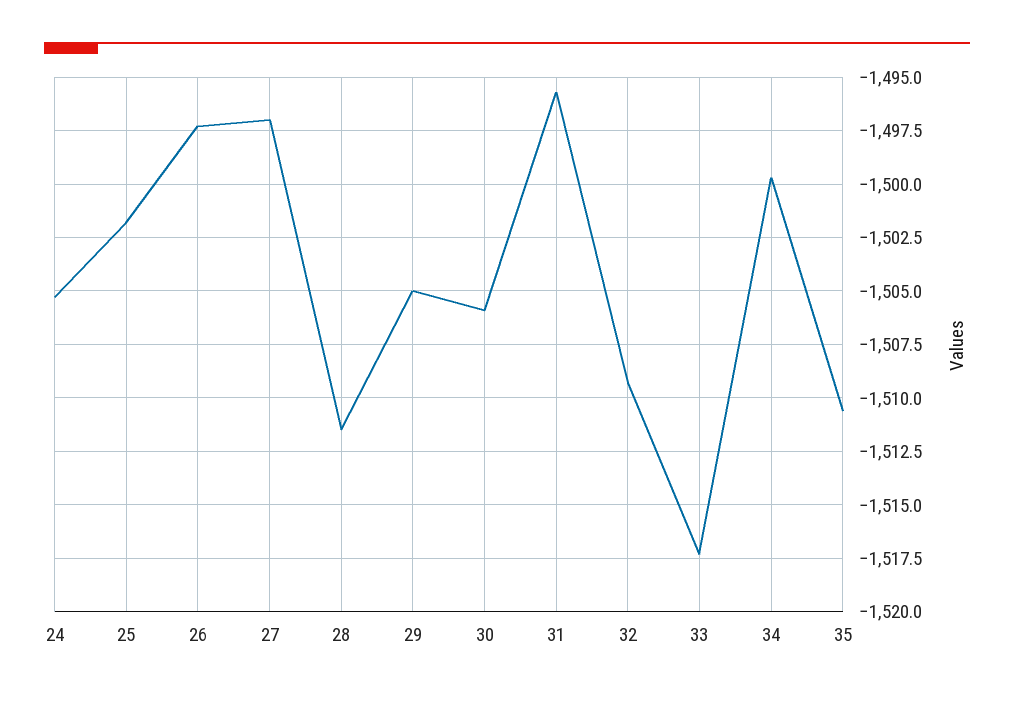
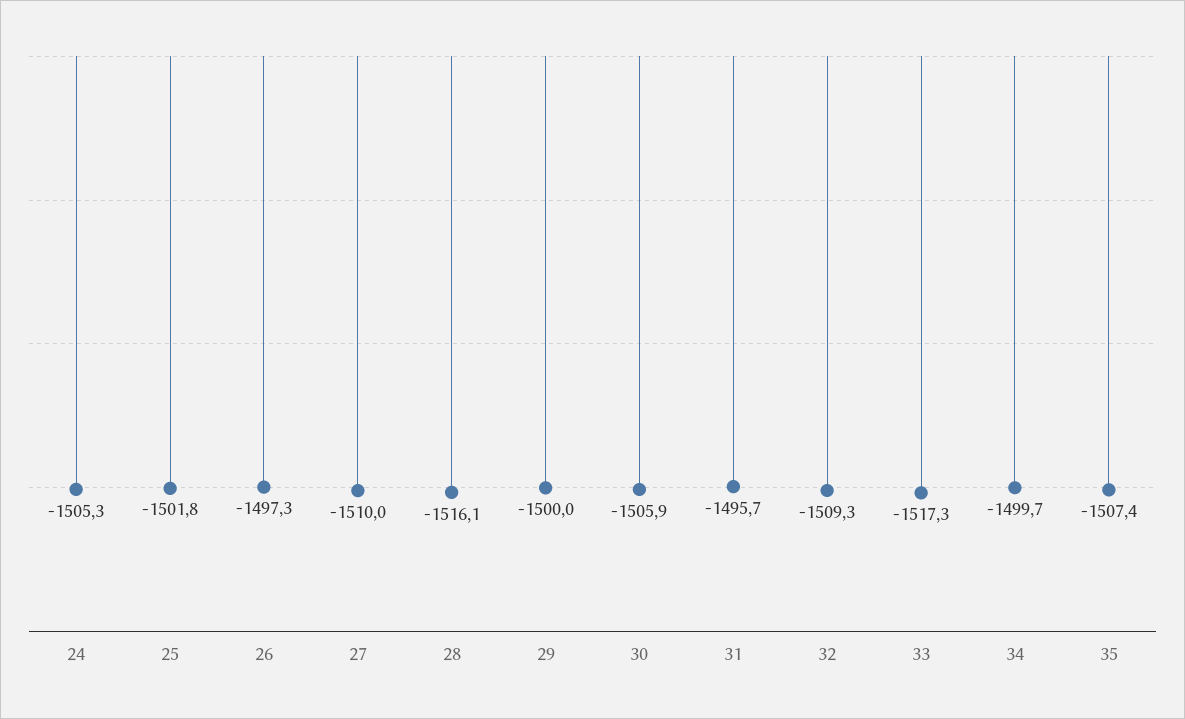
27: -1497 -> -1510
28: -1511.5 -> -1516.1
29: -1505 -> -1500
35: -1510.5 -> -1507.4

